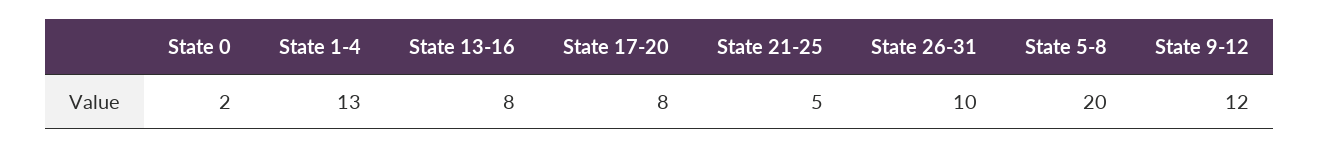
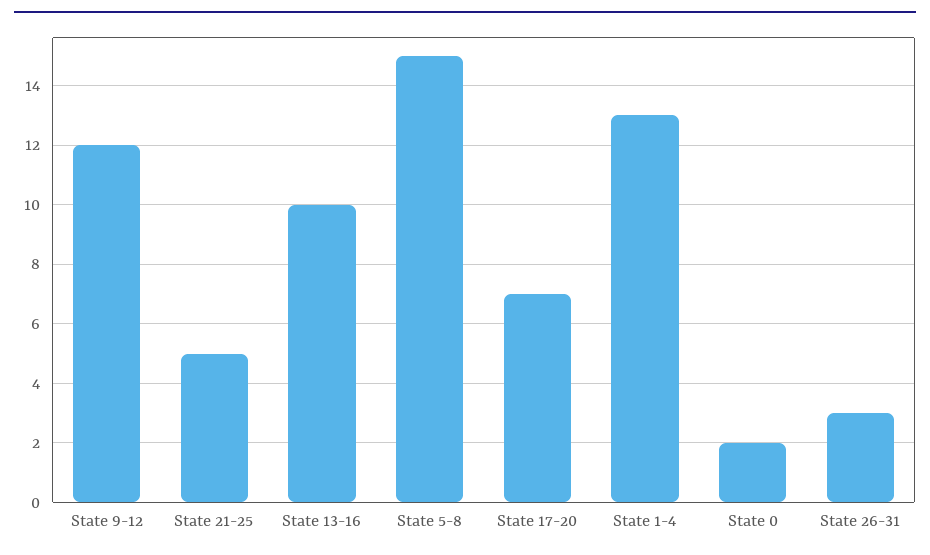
State 13-16: 8 -> 10
State 17-20: 8 -> 7
State 26-31: 10 -> 3
State 5-8: 20 -> 15

